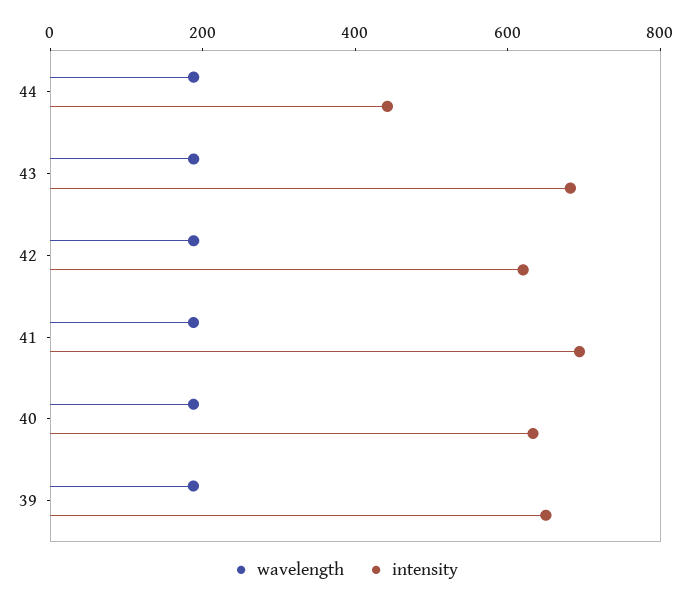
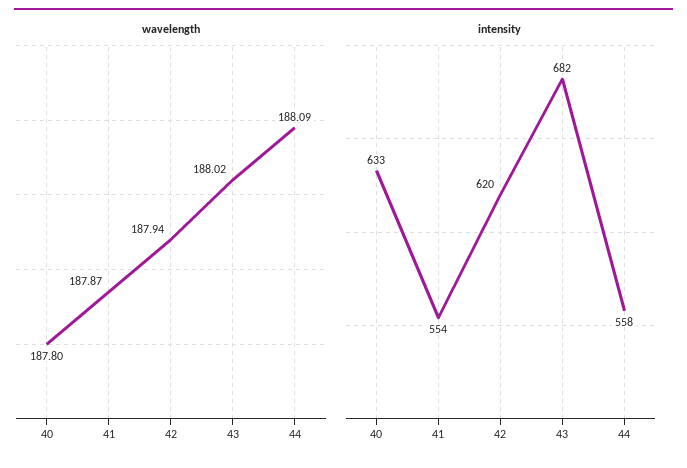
intensity, 44: 450 -> 558
intensity, 41: 700 -> 554
wavelength, 39: 200 -> none
intensity, 39: 650 -> none

